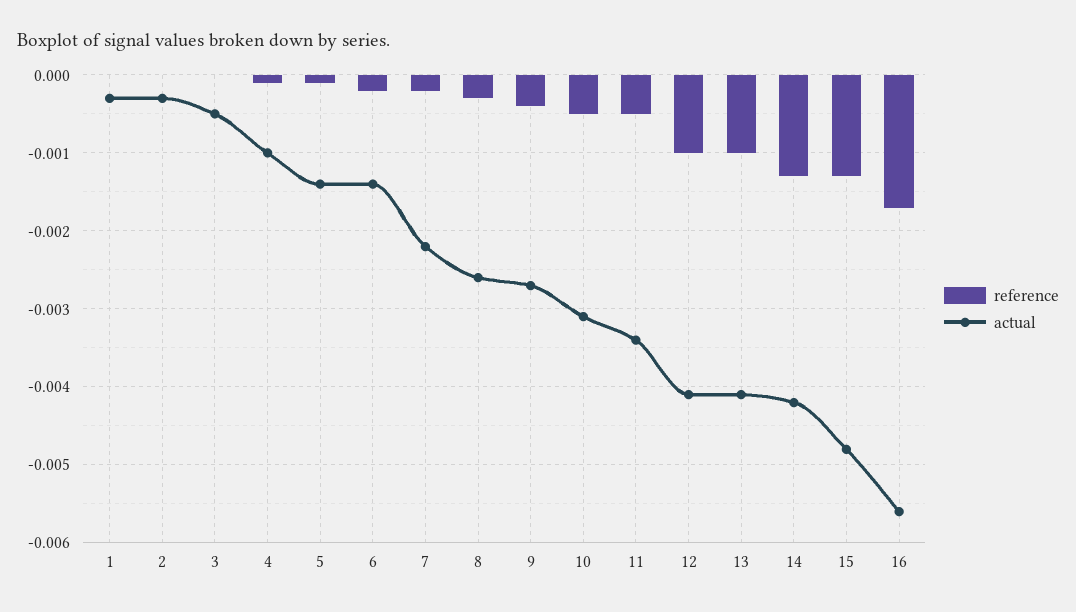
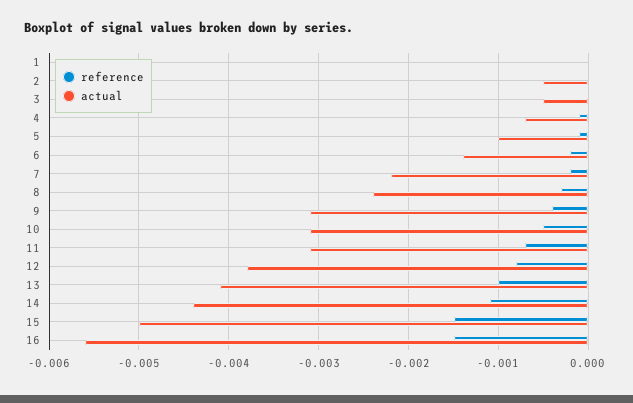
actual, 1: -0.0003 -> 0
actual, 2: -0.0003 -> -0.0005
actual, 4: -0.001 -> -0.0007
actual, 5: -0.0014 -> -0.001
actual, 8: -0.0026 -> -0.0024
actual, 9: -0.0027 -> -0.0031
reference, 11: -0.0005 -> -0.0007
actual, 11: -0.0034 -> -0.0031
reference, 12: -0.001 -> -0.0008
actual, 12: -0.0041 -> -0.0038
reference, 14: -0.0013 -> -0.0011
actual, 14: -0.0042 -> -0.0044
reference, 15: -0.0013 -> -0.0015
actual, 15: -0.0048 -> -0.005
reference, 16: -0.0017 -> -0.0015

